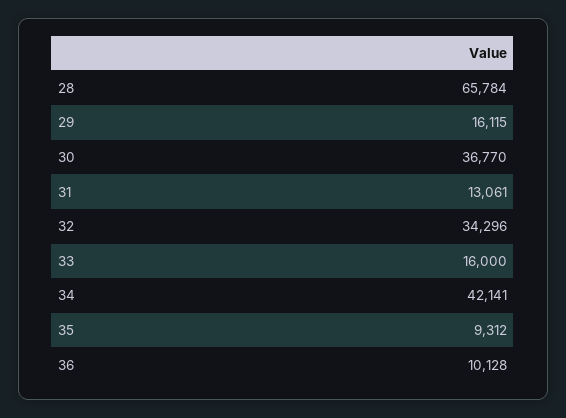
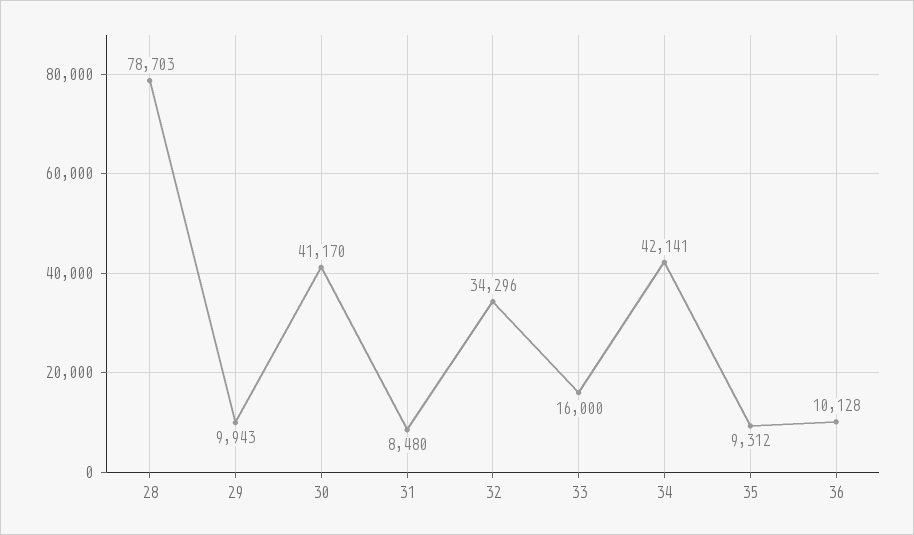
28: 65784 -> 78703
29: 16115 -> 9943
30: 36770 -> 41170
31: 13061 -> 8480

